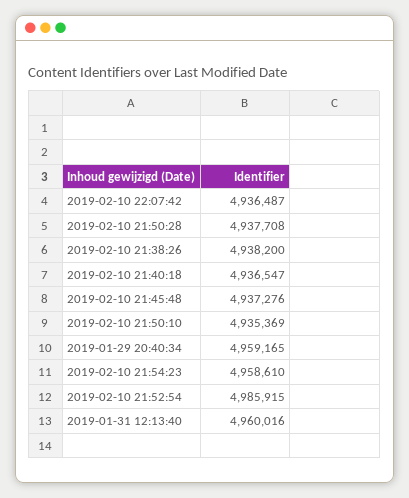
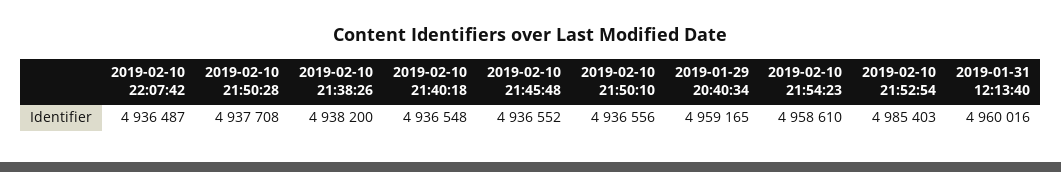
2019-02-10 21:40:18: 4936547 -> 4936548
2019-02-10 21:45:48: 4937276 -> 4936552
2019-02-10 21:50:10: 4935369 -> 4936556
2019-02-10 21:52:54: 4985915 -> 4985403

